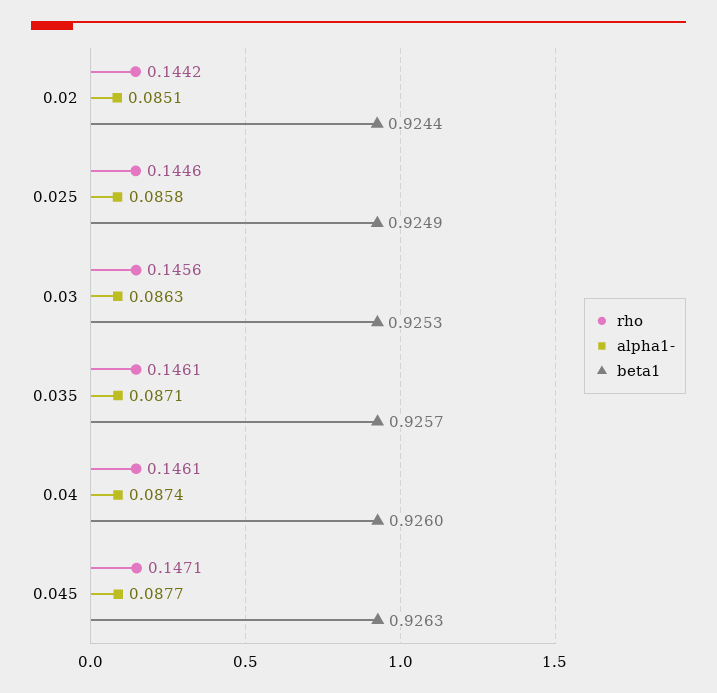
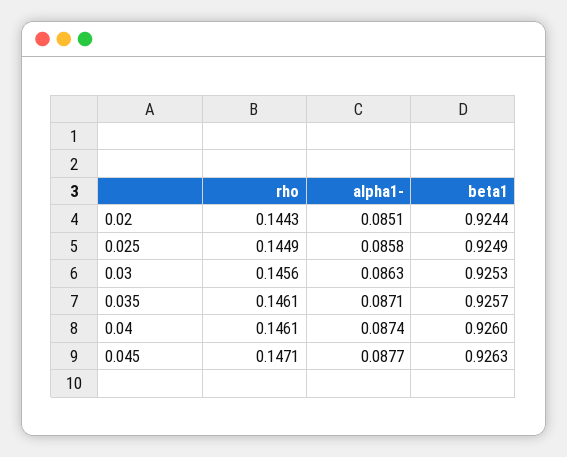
rho, 0.02: 0.1442 -> 0.1443
rho, 0.025: 0.1446 -> 0.1449

